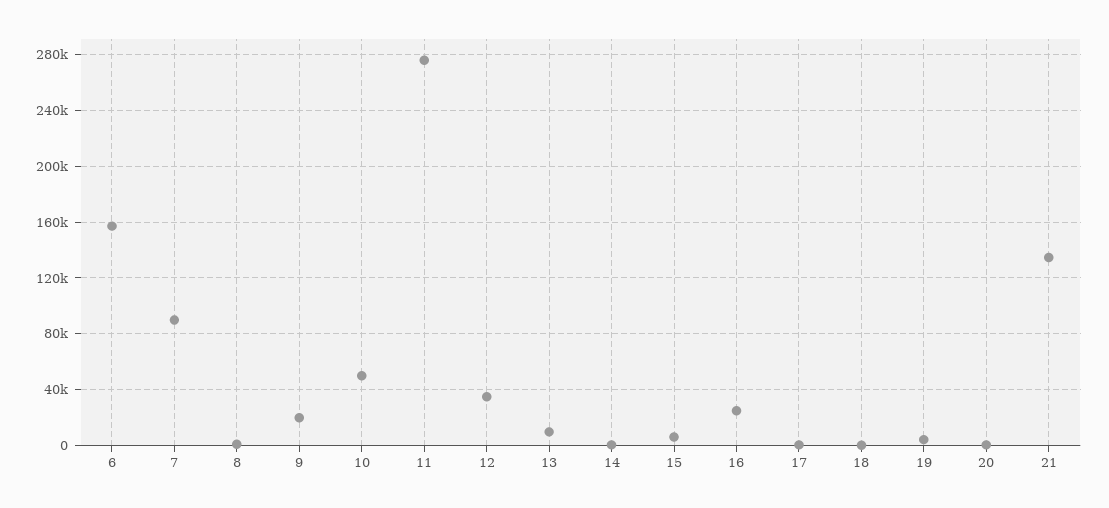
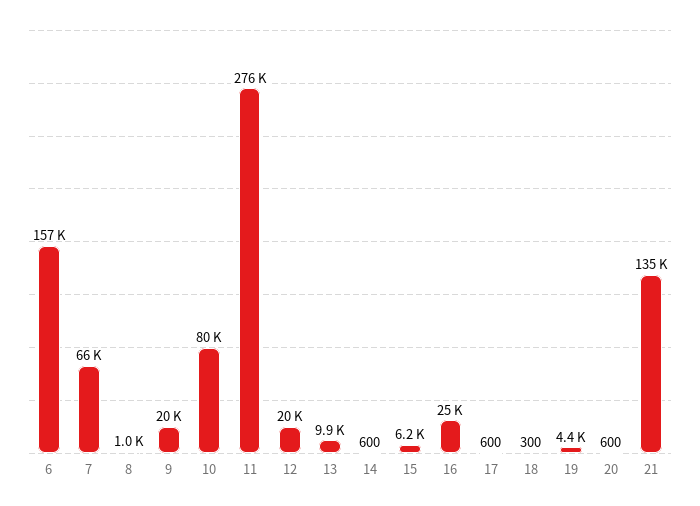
7: 90000 -> 66000
10: 50000 -> 80000
12: 35000 -> 20000

